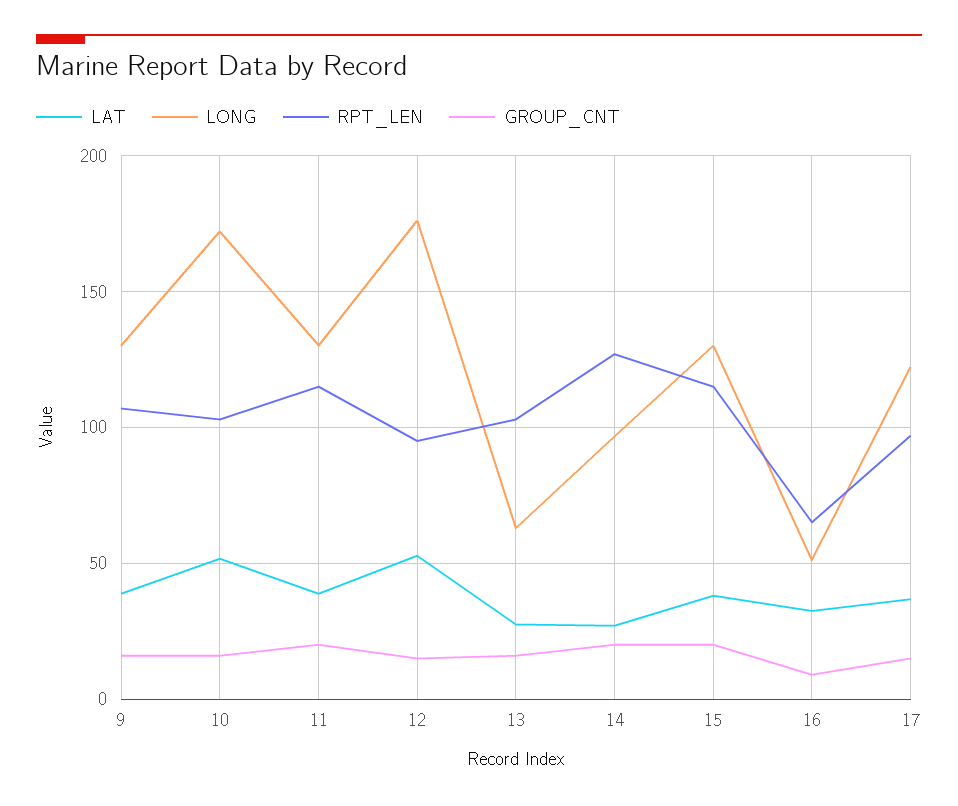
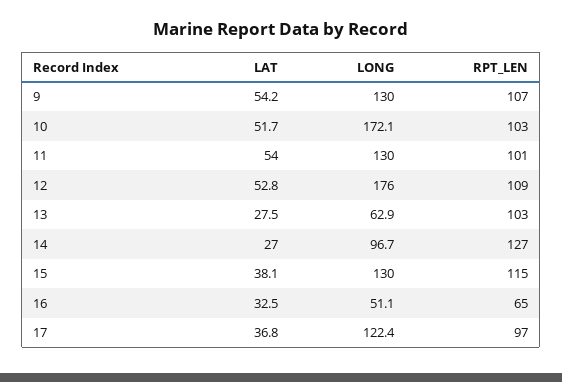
LAT, 9: 40 -> 54.2
GROUP_CNT, 9: 15 -> none
GROUP_CNT, 10: 15 -> none
LAT, 11: 40 -> 54
RPT_LEN, 11: 115 -> 101
GROUP_CNT, 11: 20 -> none
RPT_LEN, 12: 95 -> 109
GROUP_CNT, 12: 15 -> none
GROUP_CNT, 13: 15 -> none
GROUP_CNT, 14: 20 -> none
GROUP_CNT, 15: 20 -> none
GROUP_CNT, 16: 10 -> none
GROUP_CNT, 17: 15 -> none

